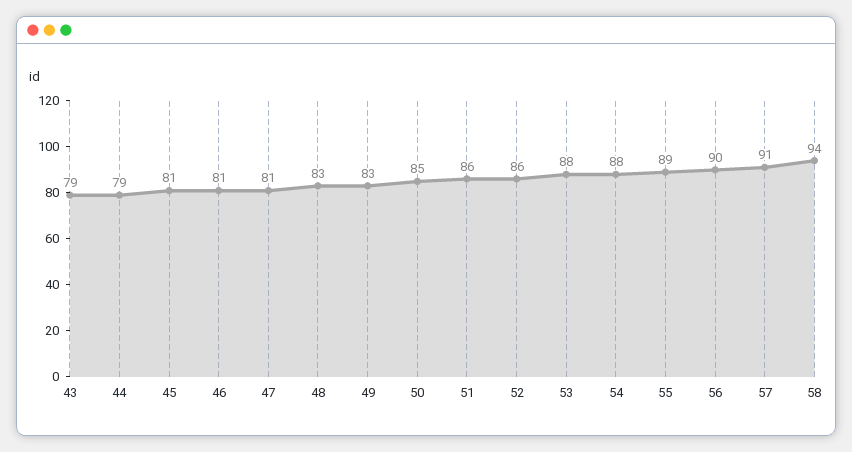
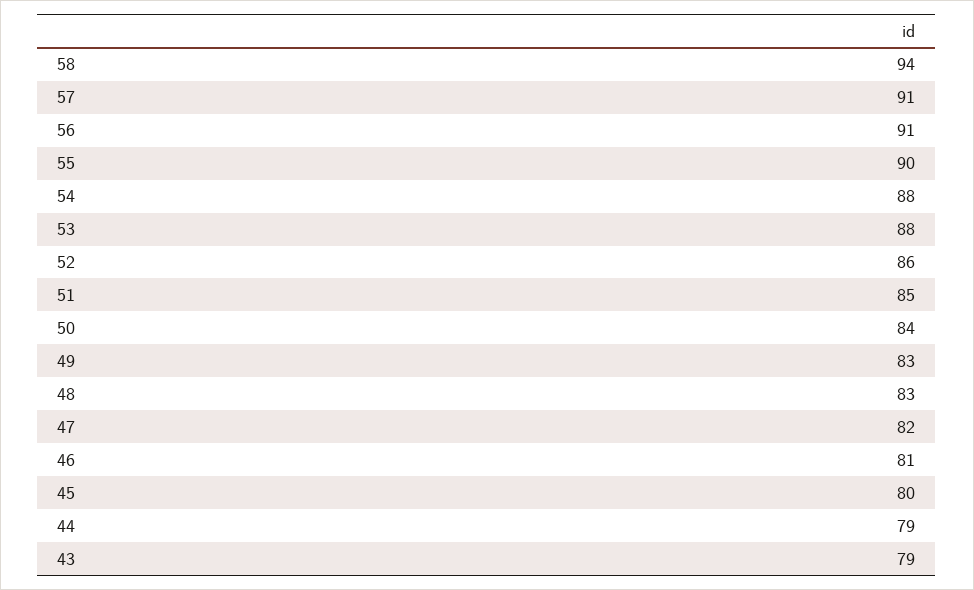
45: 81 -> 80
47: 81 -> 82
50: 85 -> 84
51: 86 -> 85
55: 89 -> 90
56: 90 -> 91

